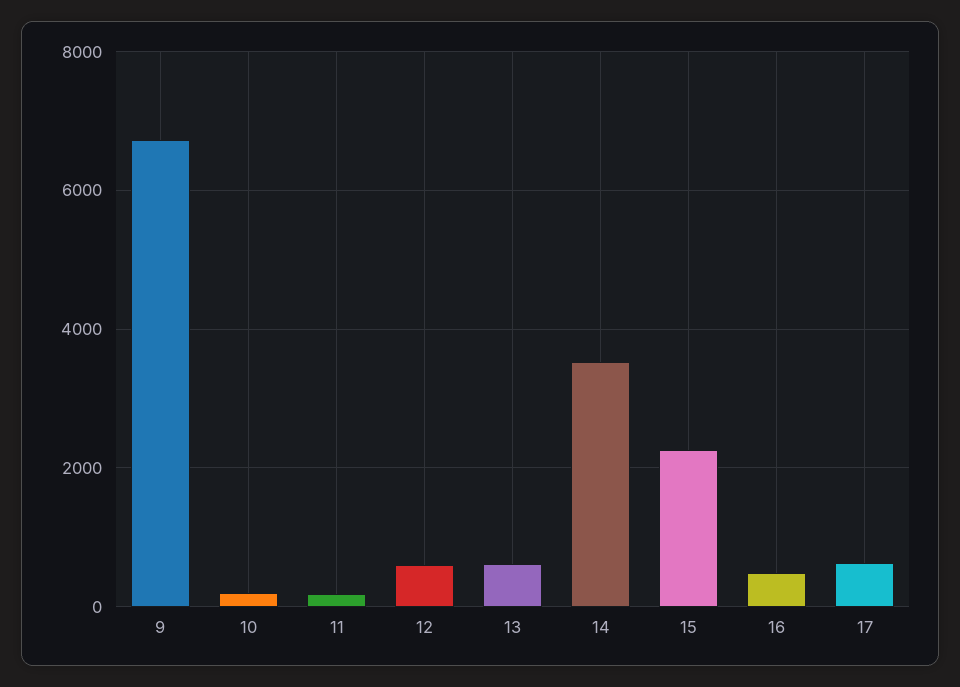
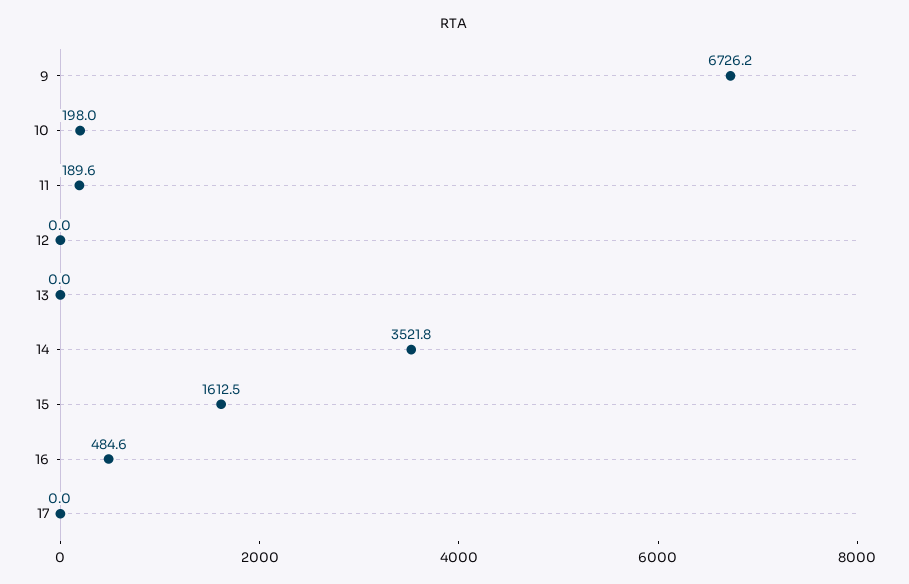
12: 600 -> 0
13: 600 -> 0
15: 2200 -> 1612.5
17: 600 -> 0

